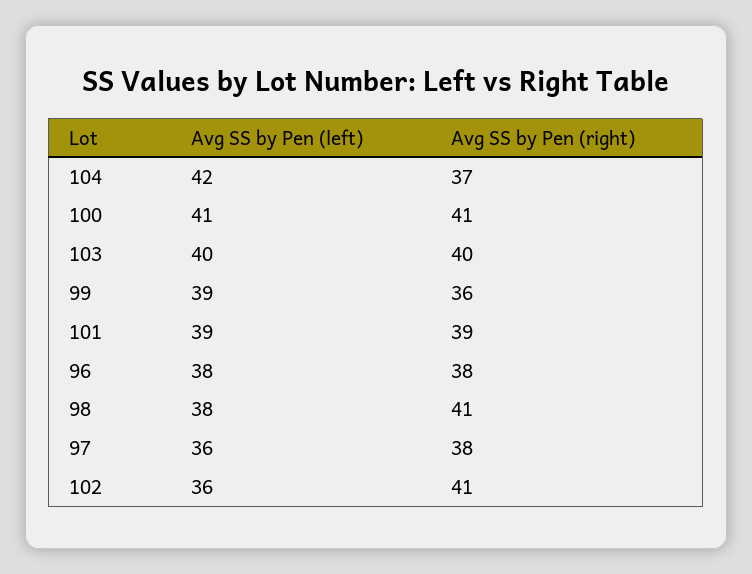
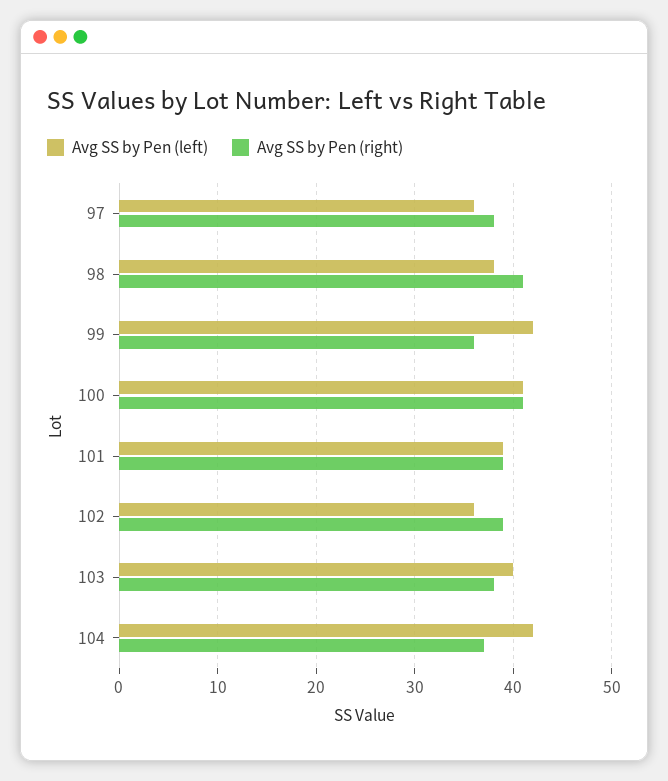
Avg SS by Pen (right), 103: 40 -> 38
Avg SS by Pen (left), 99: 39 -> 42
Avg SS by Pen (left), 96: 38 -> none
Avg SS by Pen (right), 96: 38 -> none
Avg SS by Pen (right), 102: 41 -> 39

